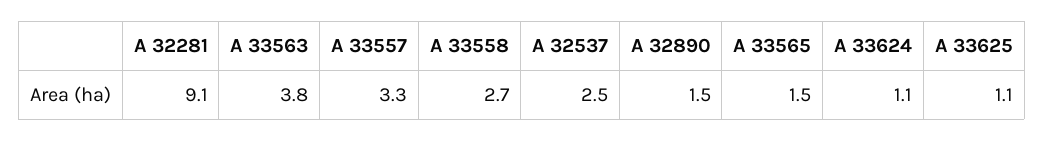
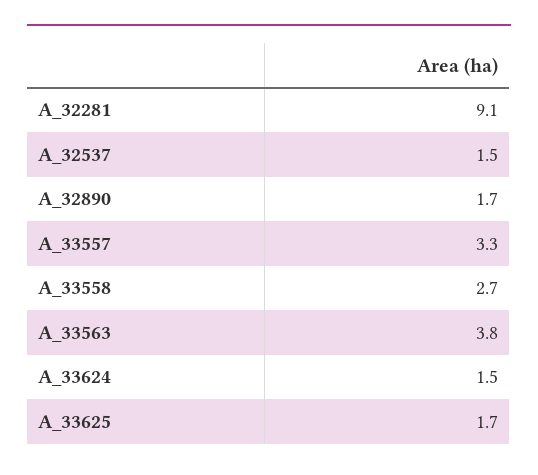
A 32537: 2.5 -> 1.5
A 32890: 1.5 -> 1.7
A 33565: 1.5 -> none
A 33624: 1.1 -> 1.5
A 33625: 1.1 -> 1.7

